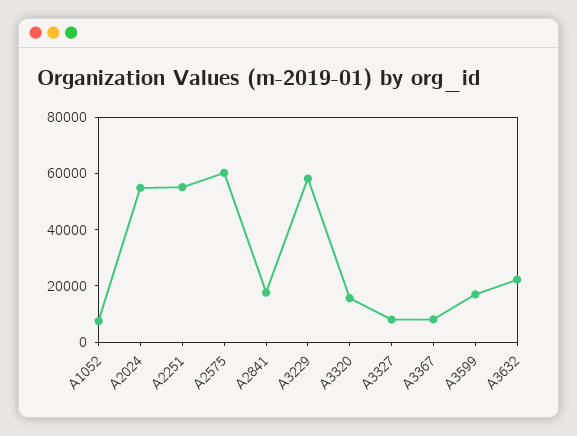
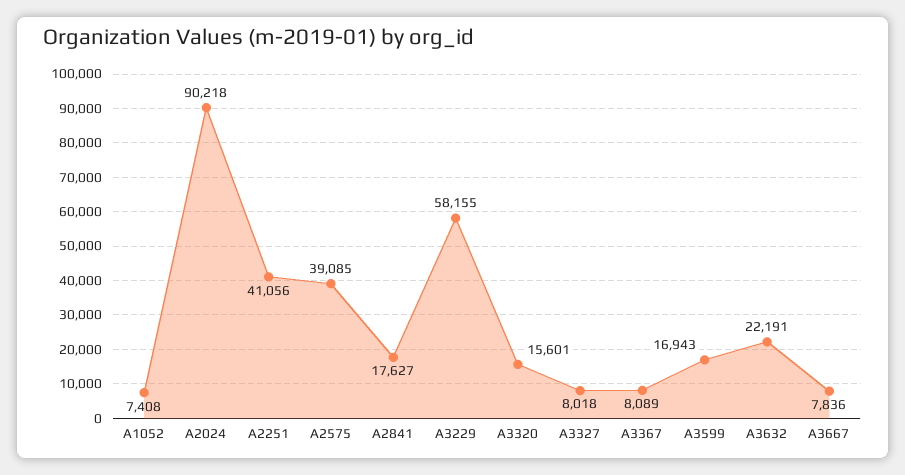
A2024: 55000 -> 90218
A2251: 55000 -> 41056
A2575: 60000 -> 39085
A3667: none -> 7836

